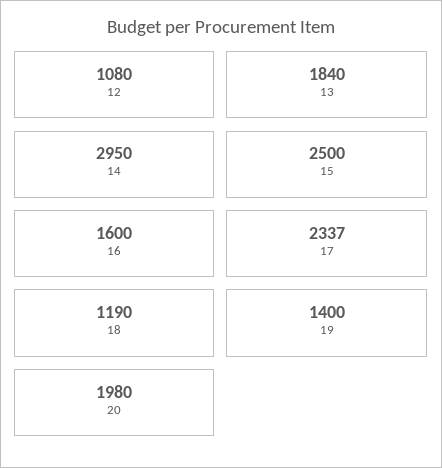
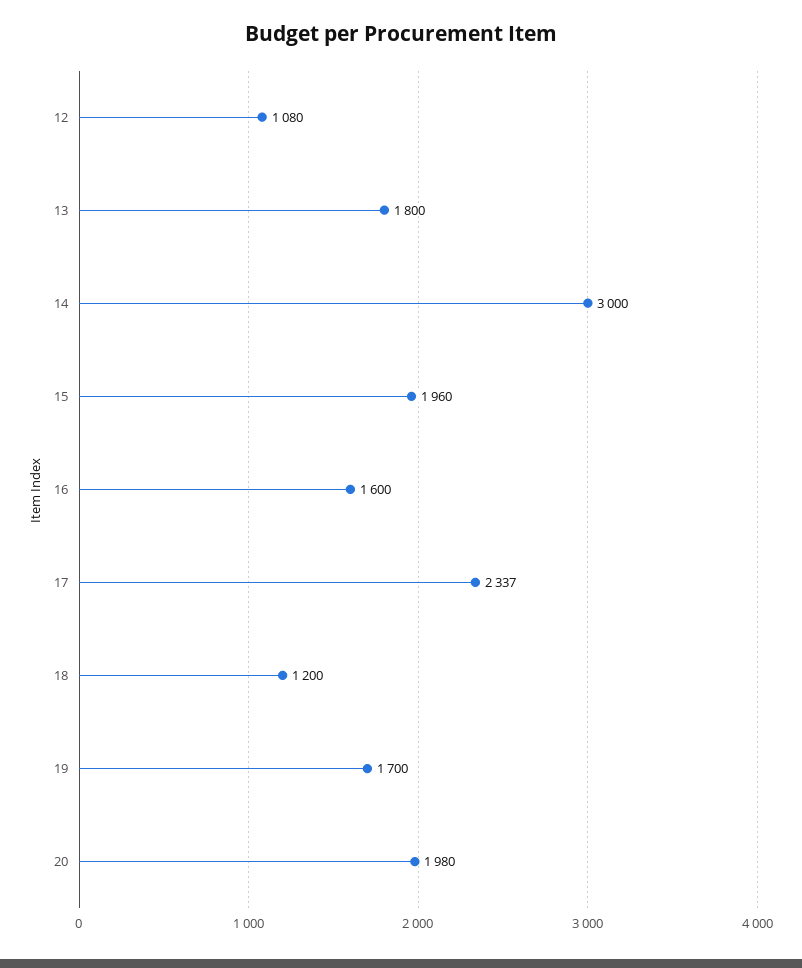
13: 1840 -> 1800
14: 2950 -> 3000
15: 2500 -> 1960
18: 1190 -> 1200
19: 1400 -> 1700

